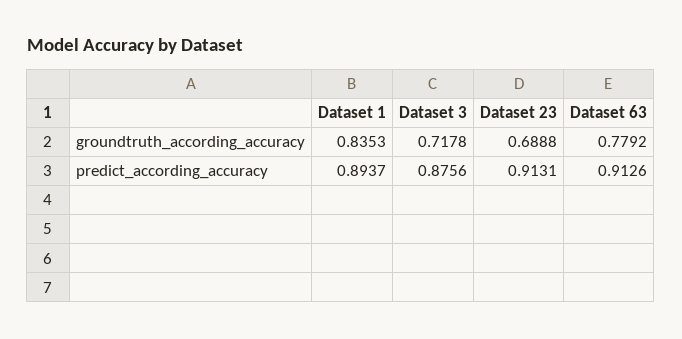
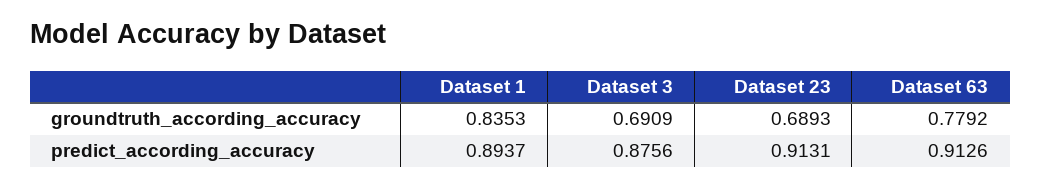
Dataset 3, groundtruth_according_accuracy: 0.7178 -> 0.6909
Dataset 23, groundtruth_according_accuracy: 0.6888 -> 0.6893

